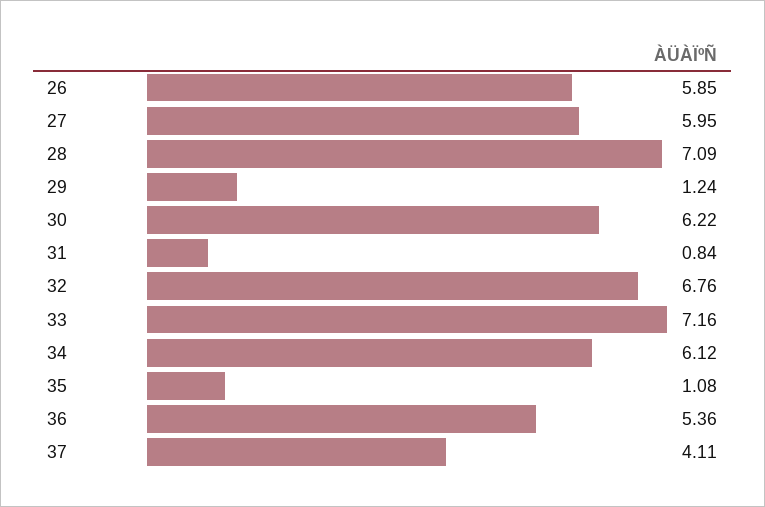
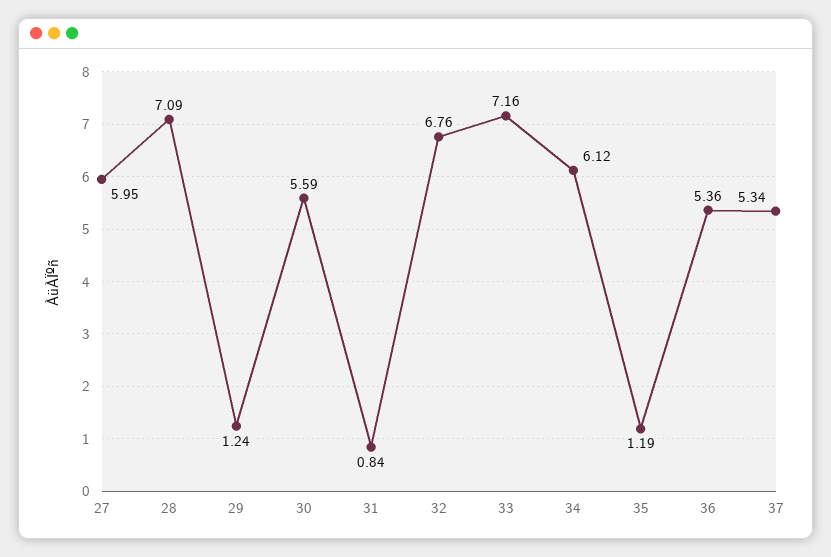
26: 5.85 -> none
30: 6.22 -> 5.59
35: 1.08 -> 1.19
37: 4.11 -> 5.34

